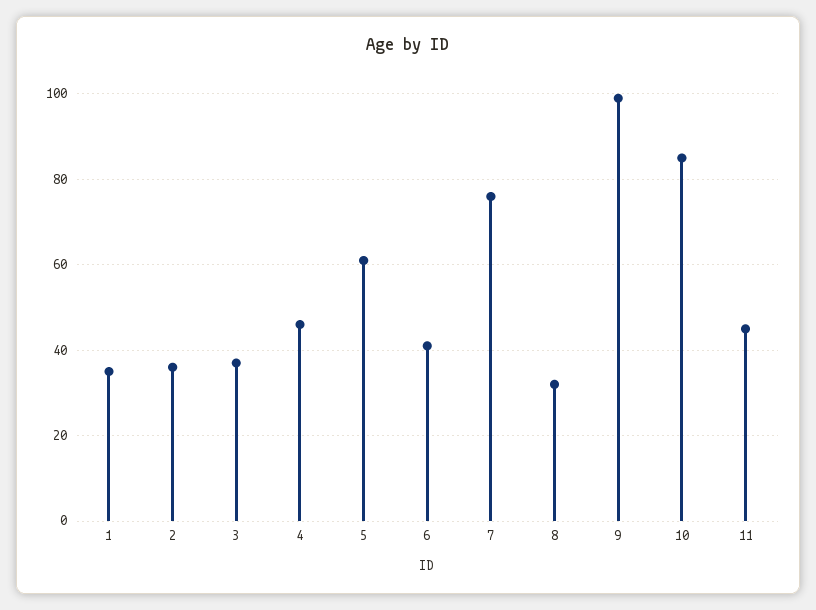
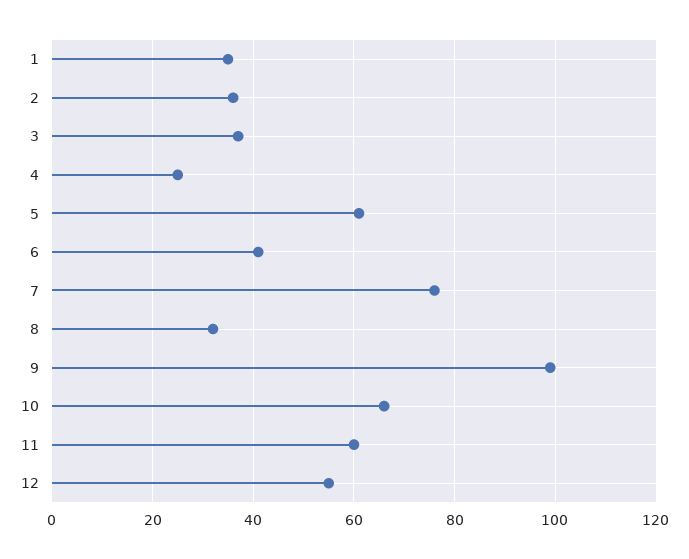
4: 45 -> 25
10: 85 -> 65
11: 45 -> 60
12: none -> 55

